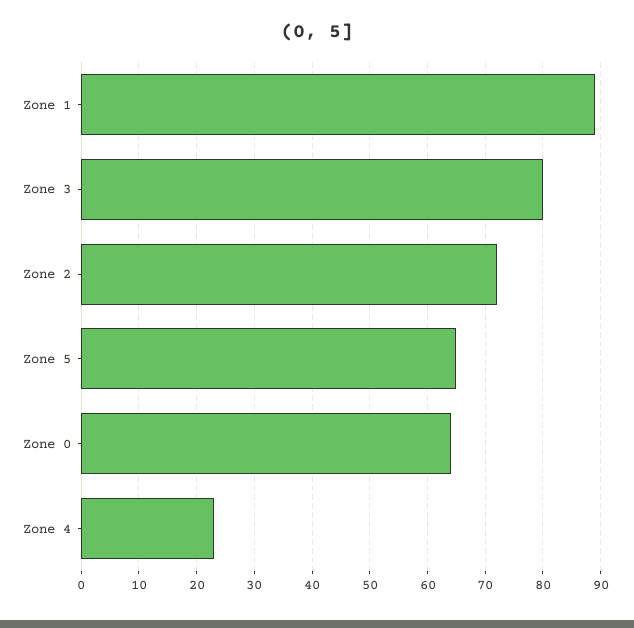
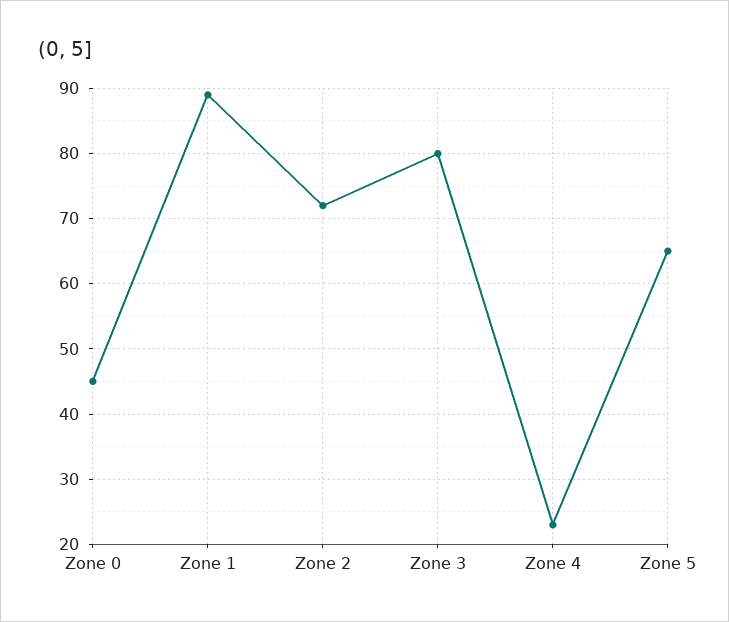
Zone 0: 65 -> 45

